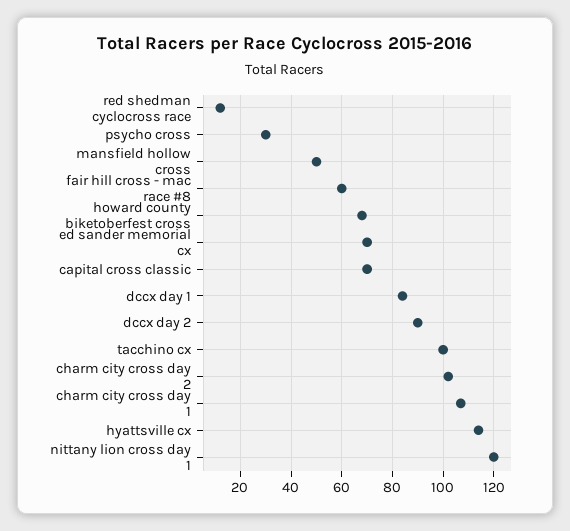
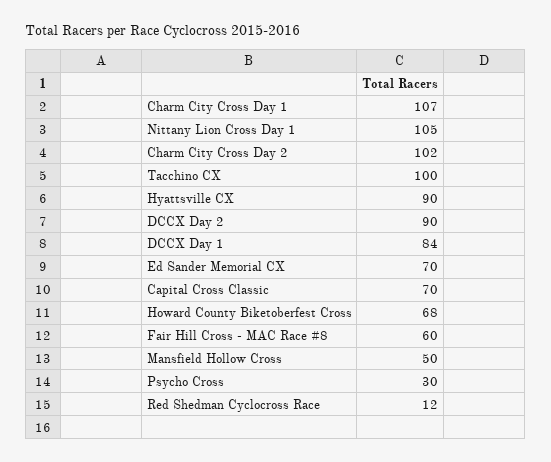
hyattsville cx: 115 -> 90
nittany lion cross day 1: 120 -> 105

